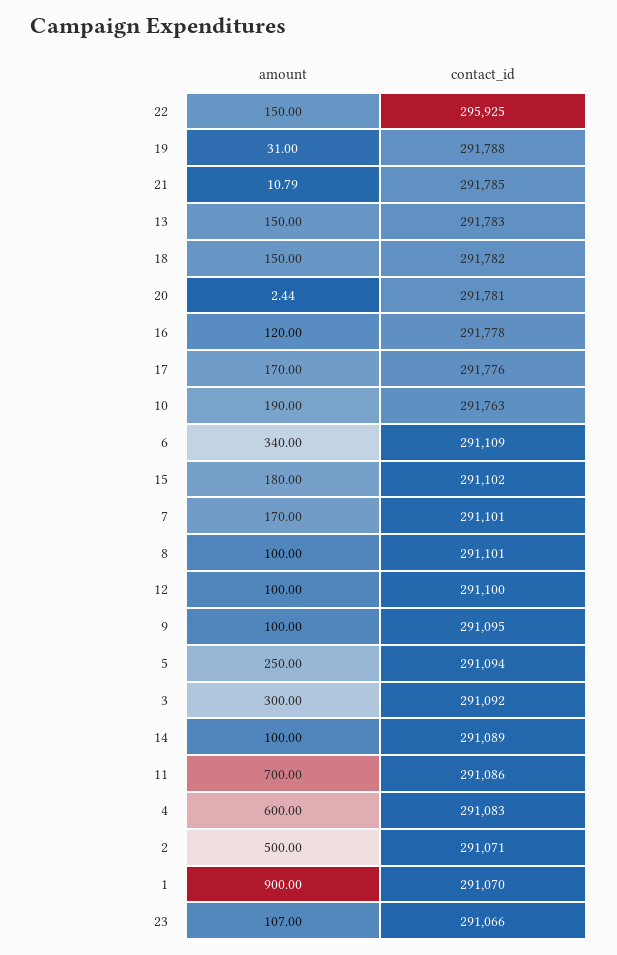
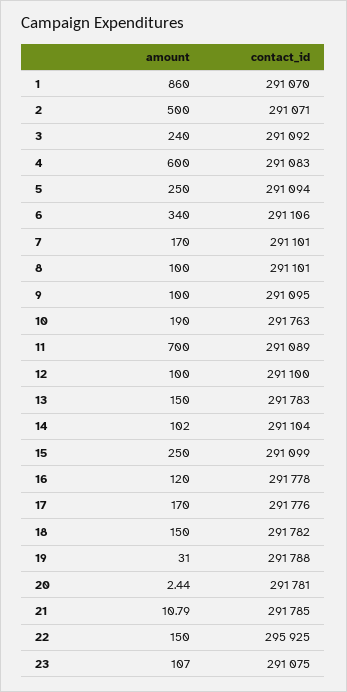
contact_id, 6: 291109 -> 291106
amount, 15: 180 -> 250
contact_id, 15: 291102 -> 291099
amount, 3: 300 -> 240
amount, 14: 100 -> 102
contact_id, 14: 291089 -> 291104
contact_id, 11: 291086 -> 291089
amount, 1: 900 -> 860
contact_id, 23: 291066 -> 291075

